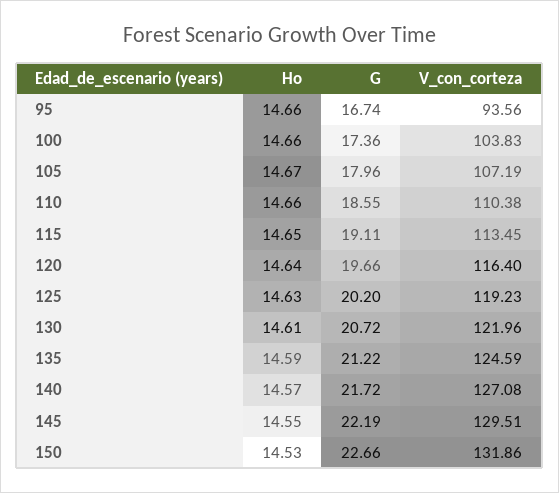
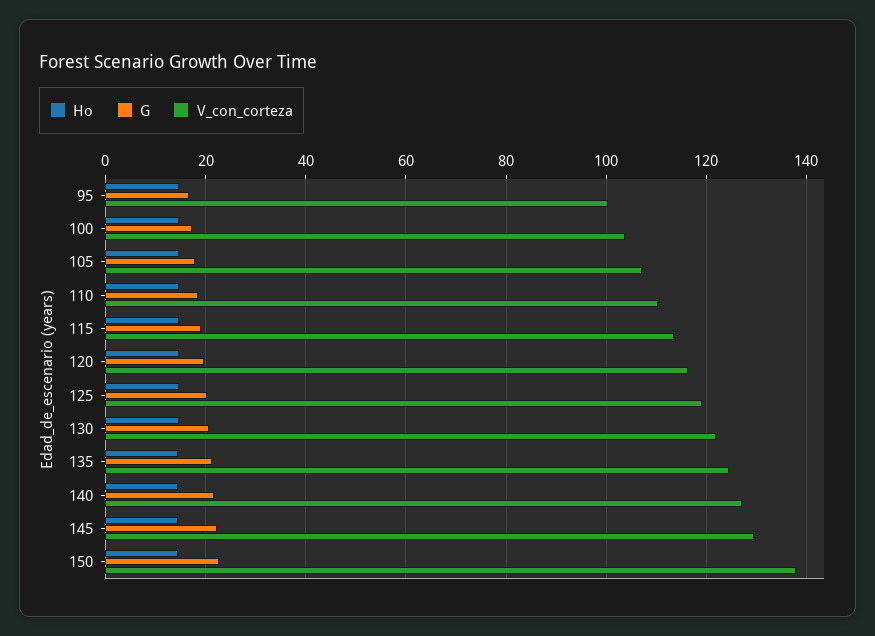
V_con_corteza, 95: 93.56 -> 100
V_con_corteza, 150: 131.86 -> 138

